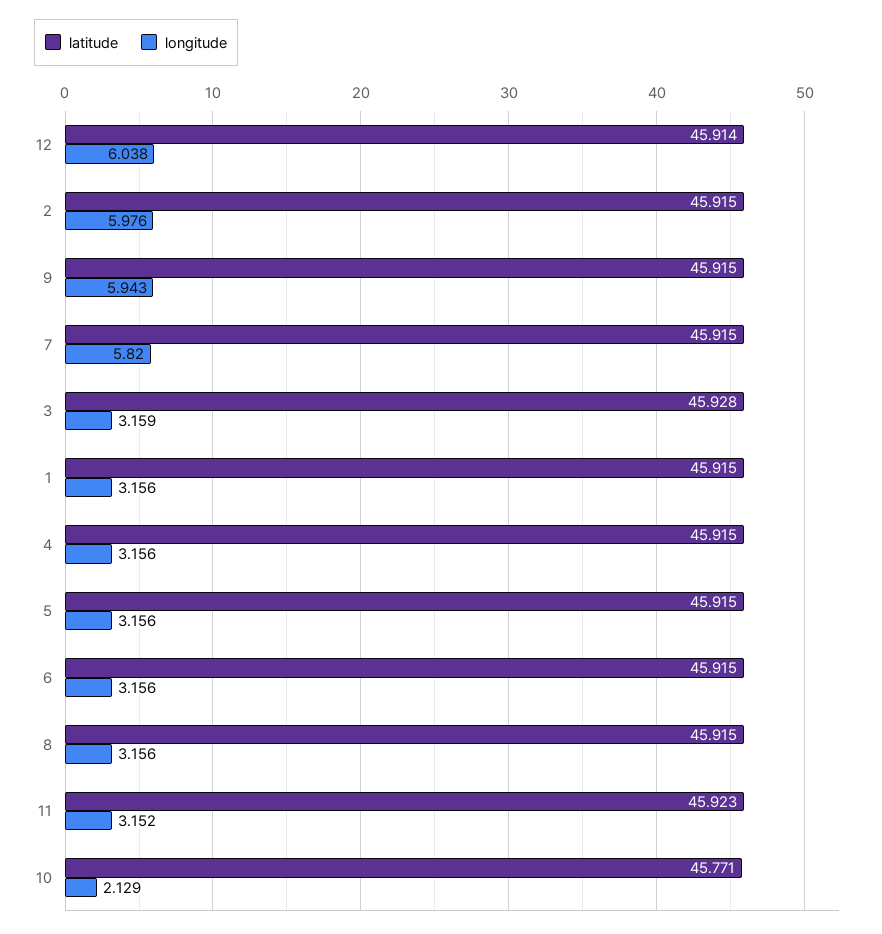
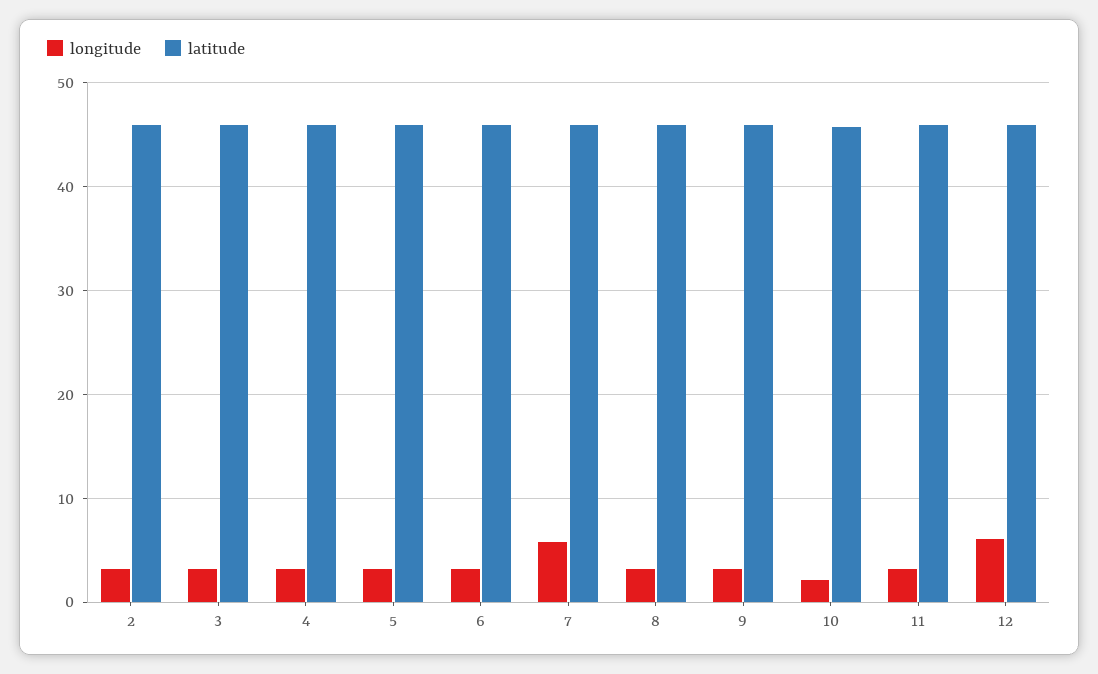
longitude, 2: 5.976 -> 3
longitude, 9: 5.943 -> 3
latitude, 1: 45.915 -> none
longitude, 1: 3.156 -> none

